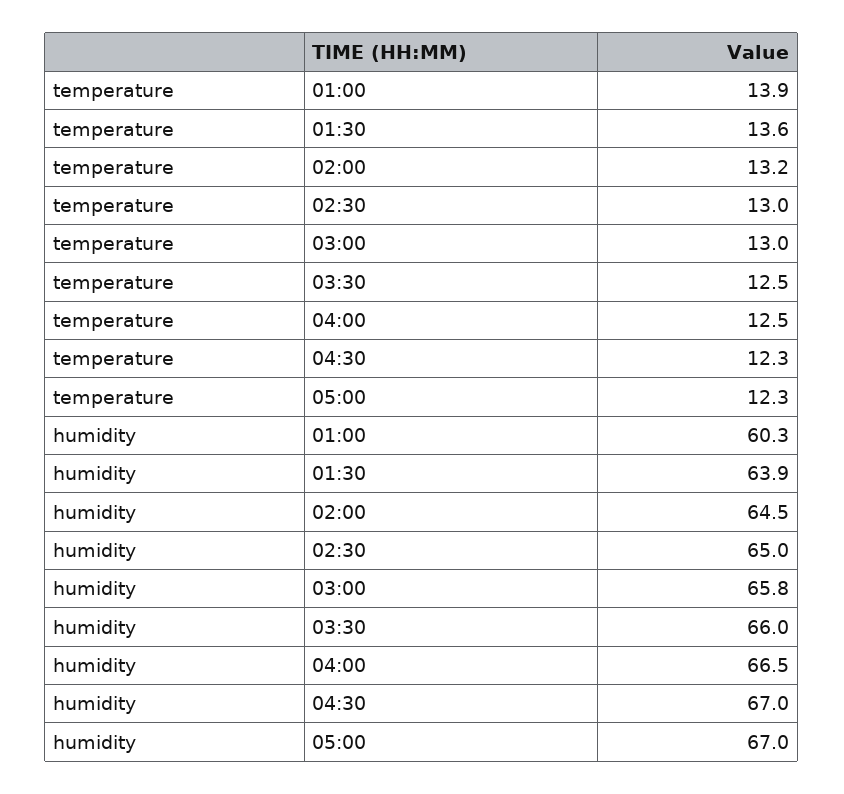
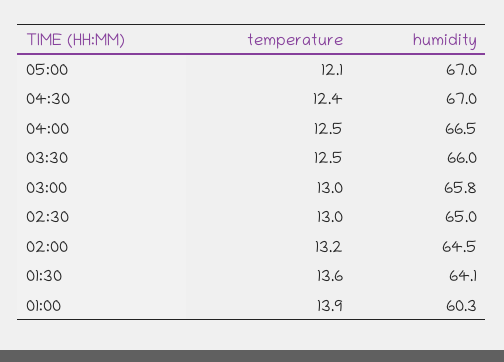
temperature, 04:30: 12.3 -> 12.4
temperature, 05:00: 12.3 -> 12.1
humidity, 01:30: 63.9 -> 64.1

